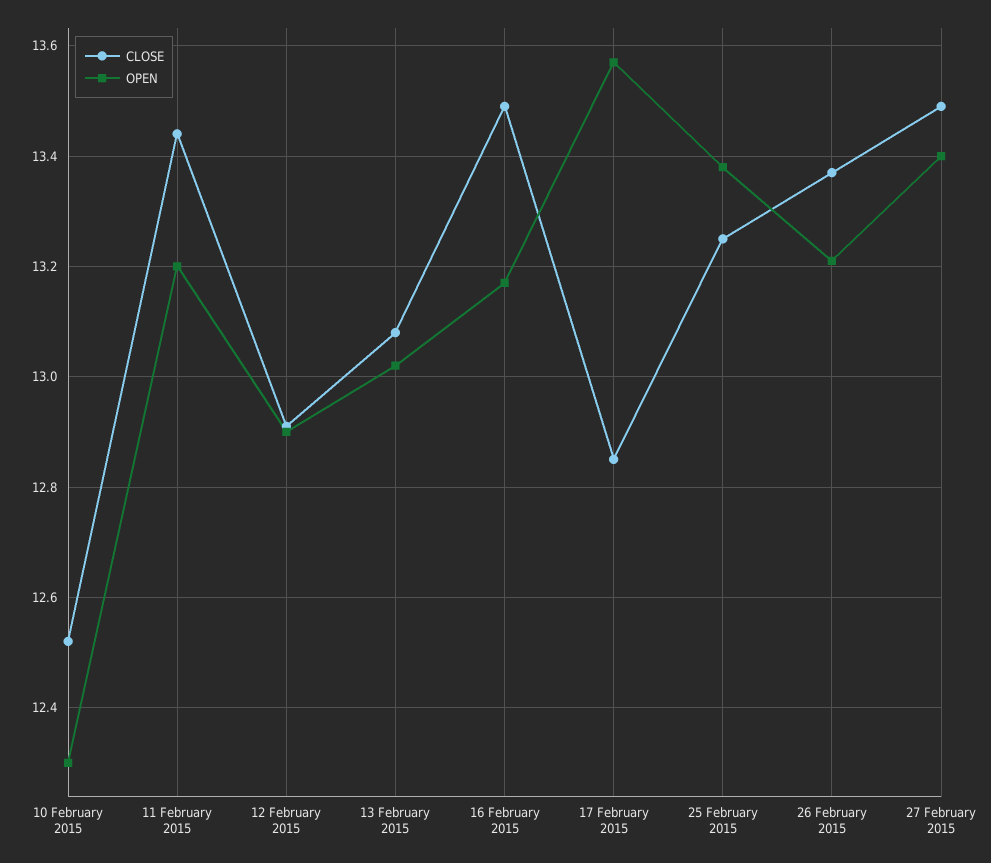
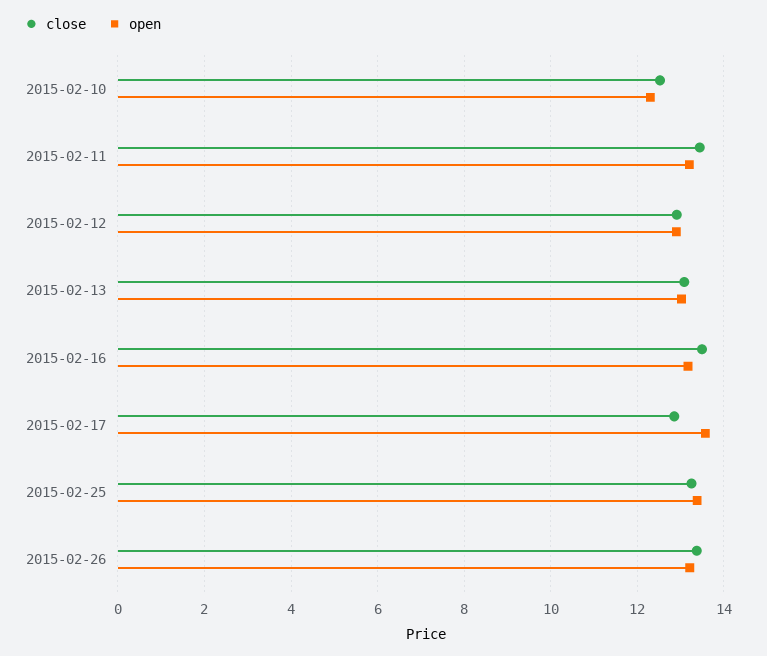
CLOSE, 27 February 2015: 13.5 -> none
OPEN, 27 February 2015: 13.4 -> none

